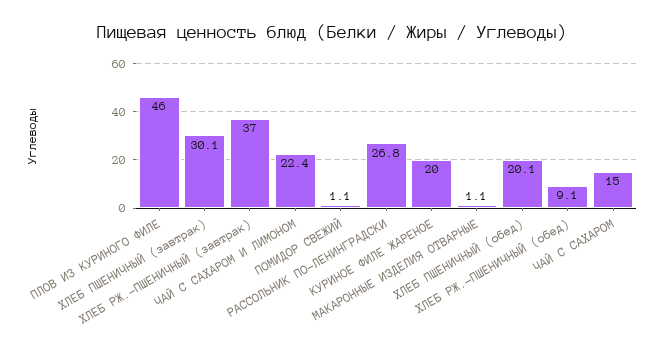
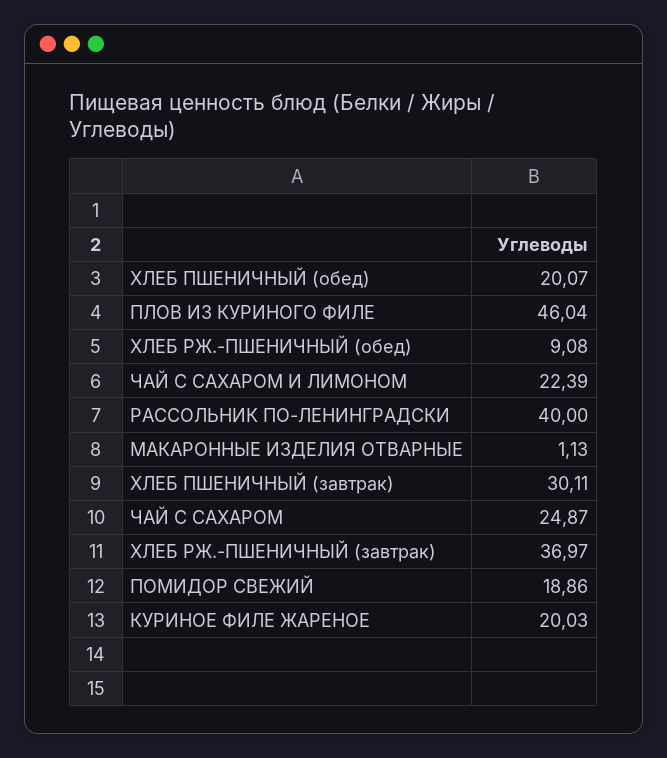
ПОМИДОР СВЕЖИЙ: 1.1 -> 18.86
РАССОЛЬНИК ПО-ЛЕНИНГРАДСКИ: 26.8 -> 40
ЧАЙ С САХАРОМ: 15 -> 24.87

